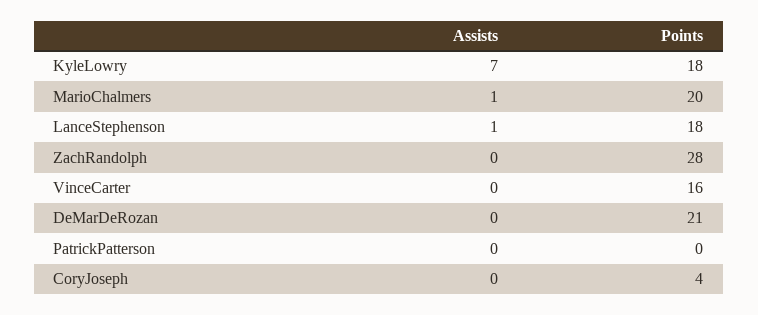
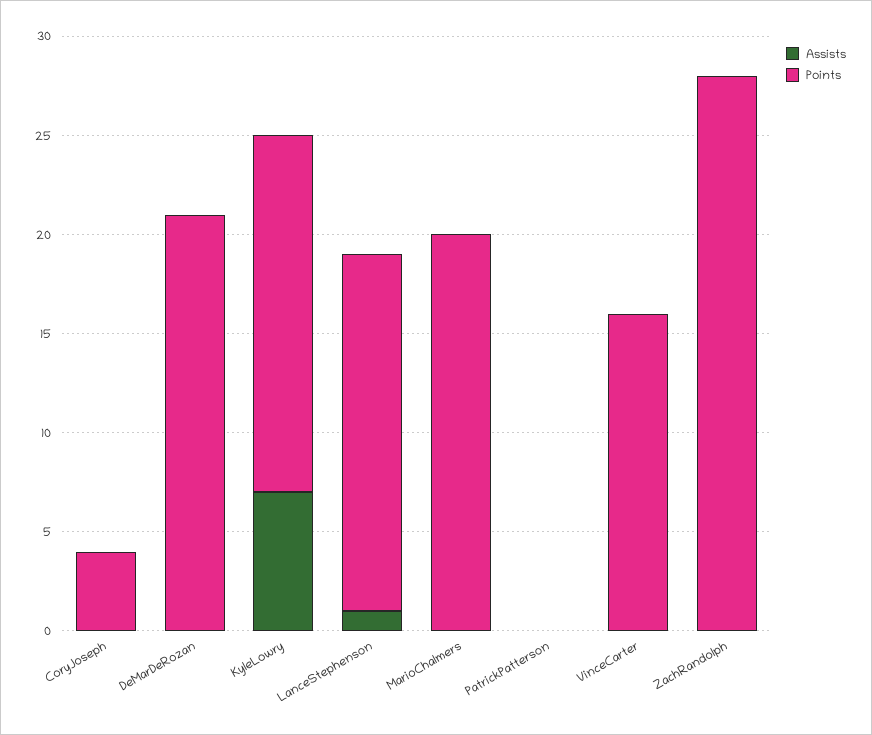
Assists, MarioChalmers: 1 -> 0

